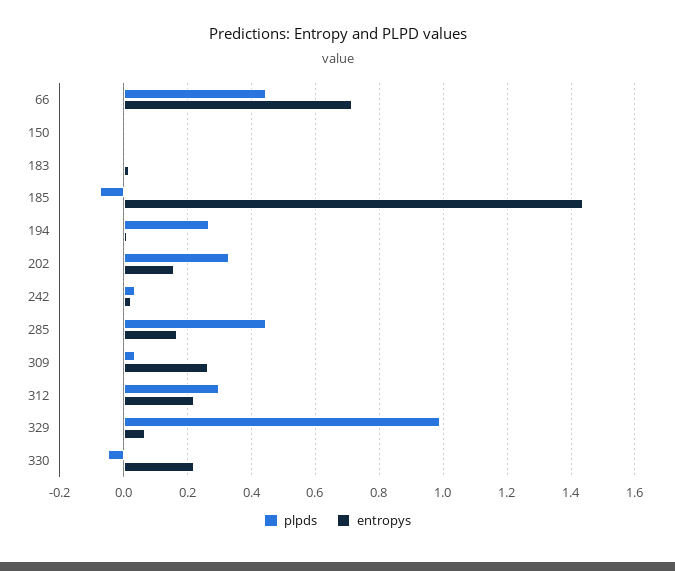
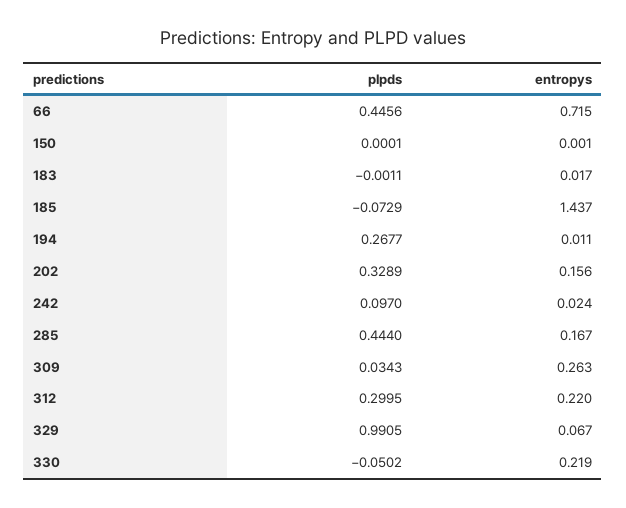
plpds, 242: 0.04 -> 0.097

